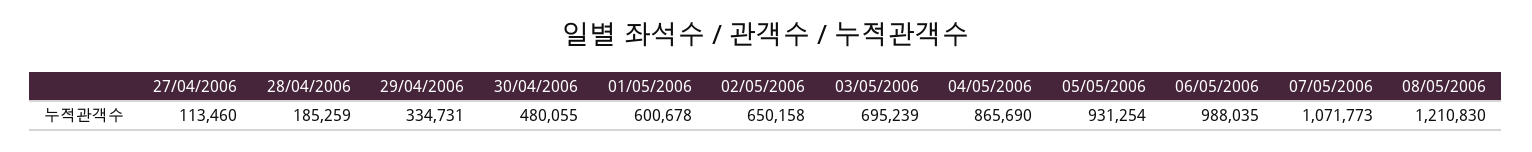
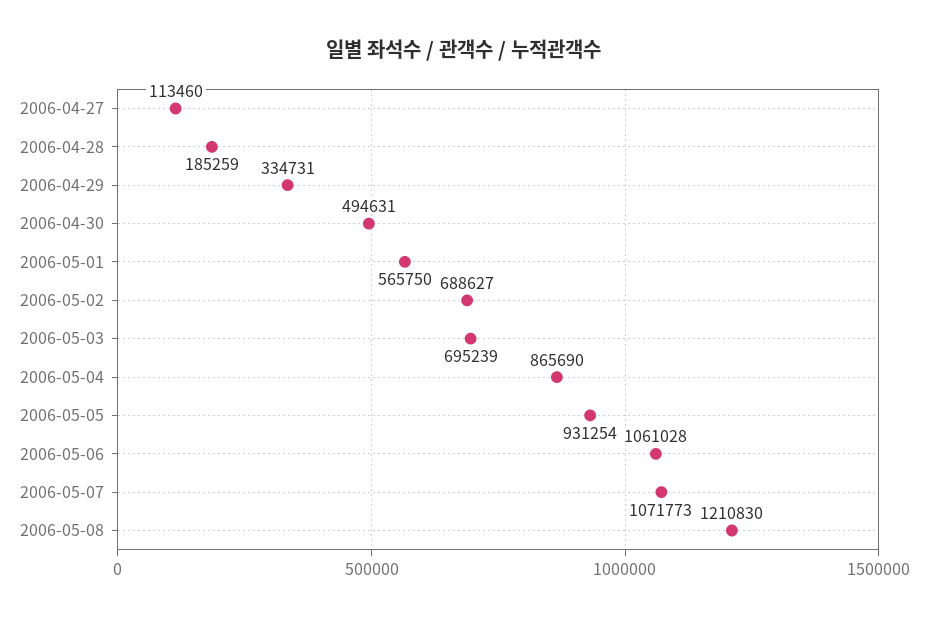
30/04/2006: 480055 -> 494631
01/05/2006: 600678 -> 565750
02/05/2006: 650158 -> 688627
06/05/2006: 988035 -> 1061028

